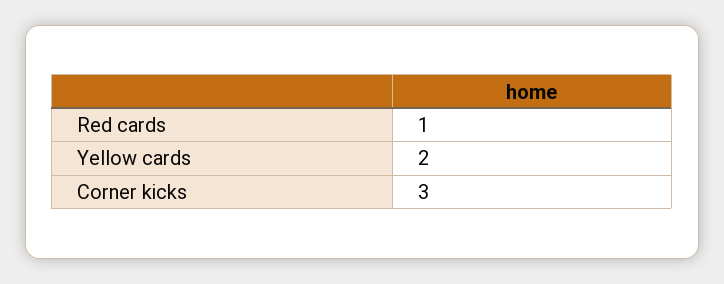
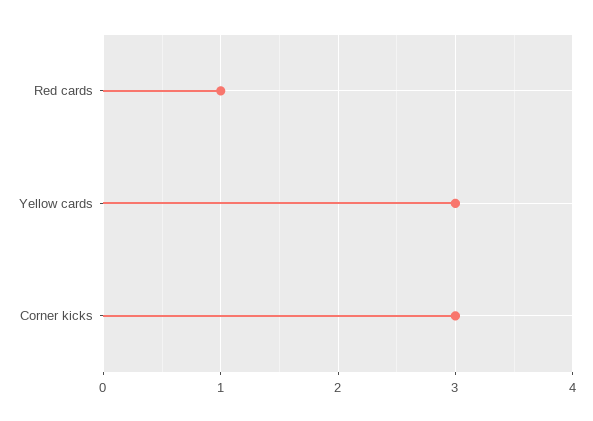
Yellow cards: 2 -> 3

